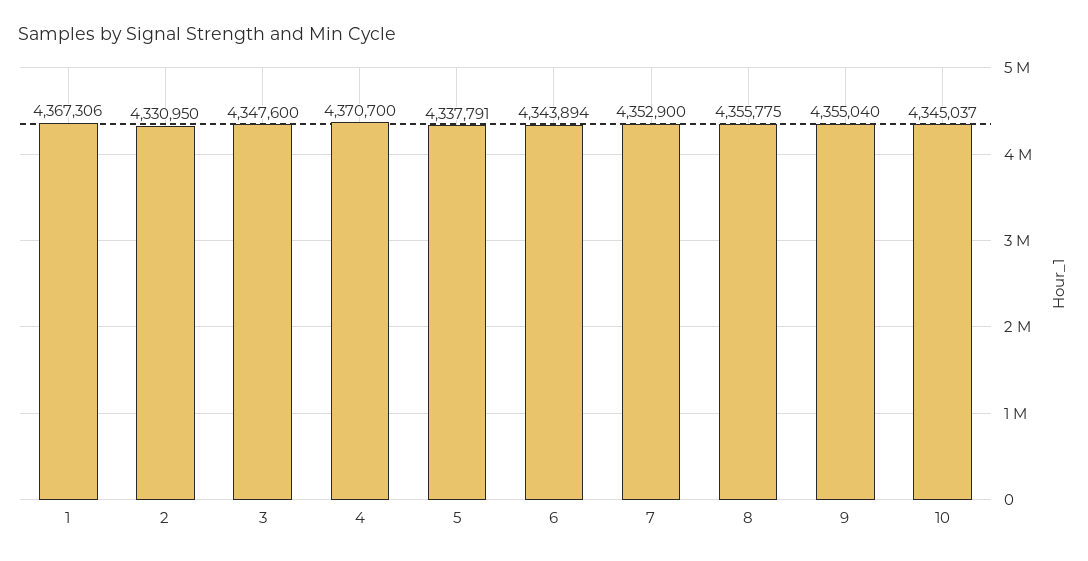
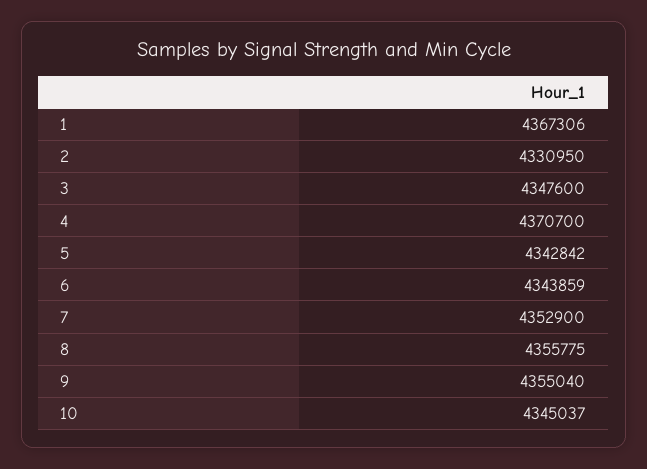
5: 4337791 -> 4342842
6: 4343894 -> 4343859

